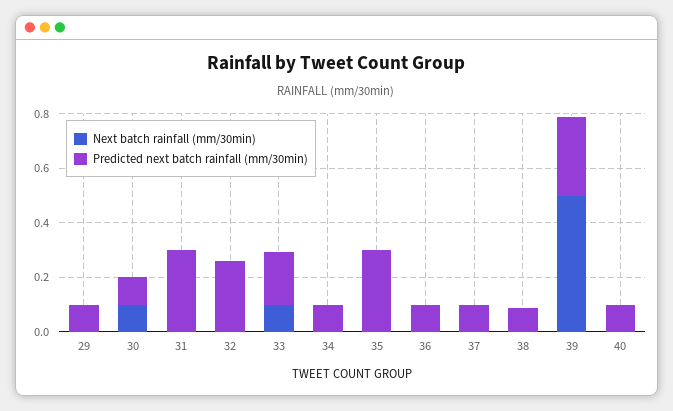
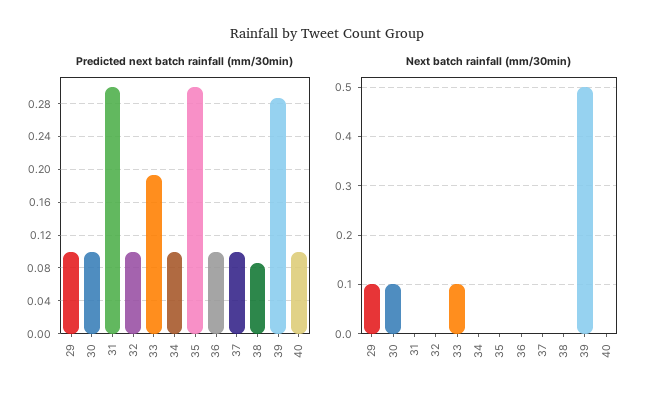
Next batch rainfall (mm/30min), 29: 0 -> 0.1
Predicted next batch rainfall (mm/30min), 32: 0.25 -> 0.1

